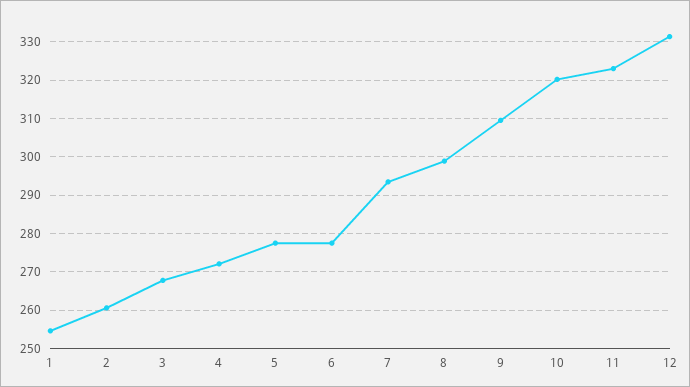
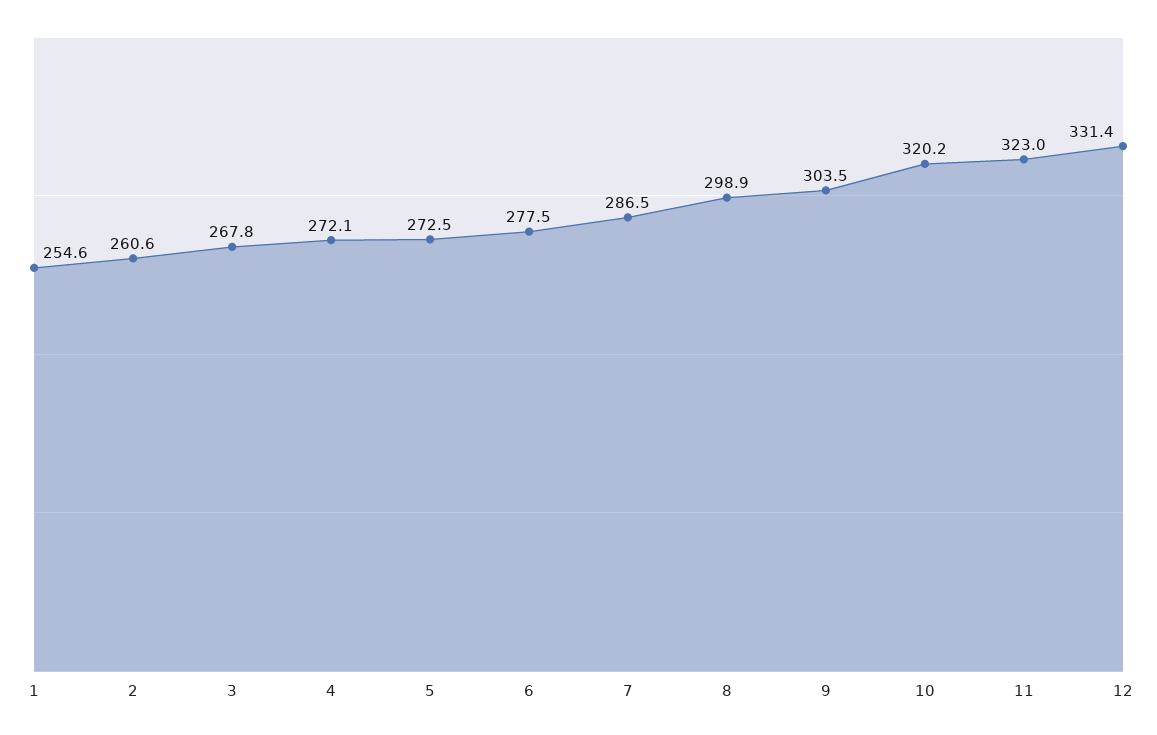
5: 278 -> 272.5
7: 294 -> 286.5
9: 310 -> 303.5

